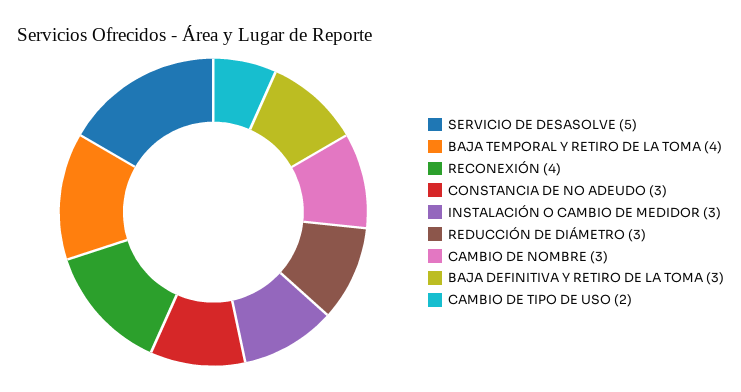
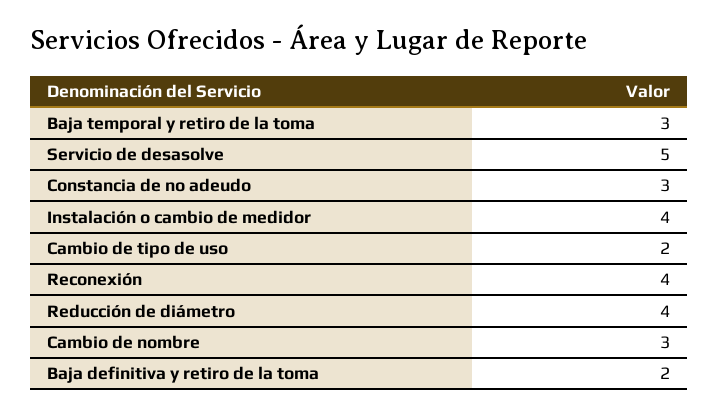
BAJA TEMPORAL Y RETIRO DE LA TOMA: 4 -> 3
INSTALACIÓN O CAMBIO DE MEDIDOR: 3 -> 4
REDUCCIÓN DE DIÁMETRO: 3 -> 4
BAJA DEFINITIVA Y RETIRO DE LA TOMA: 3 -> 2

